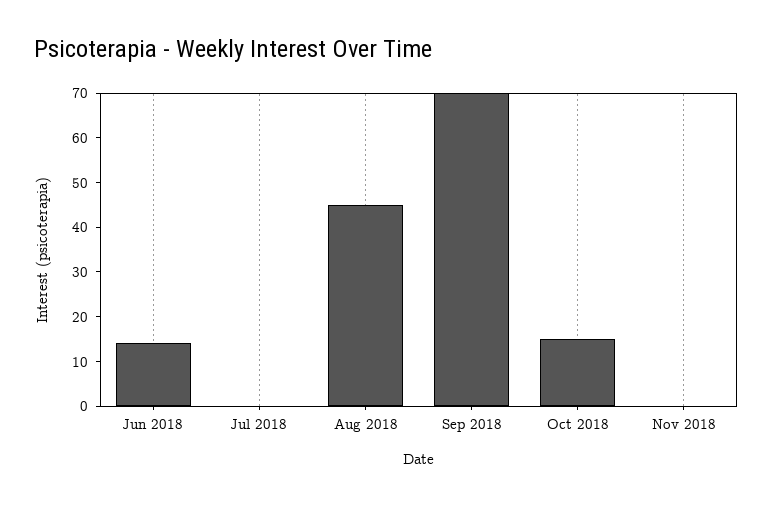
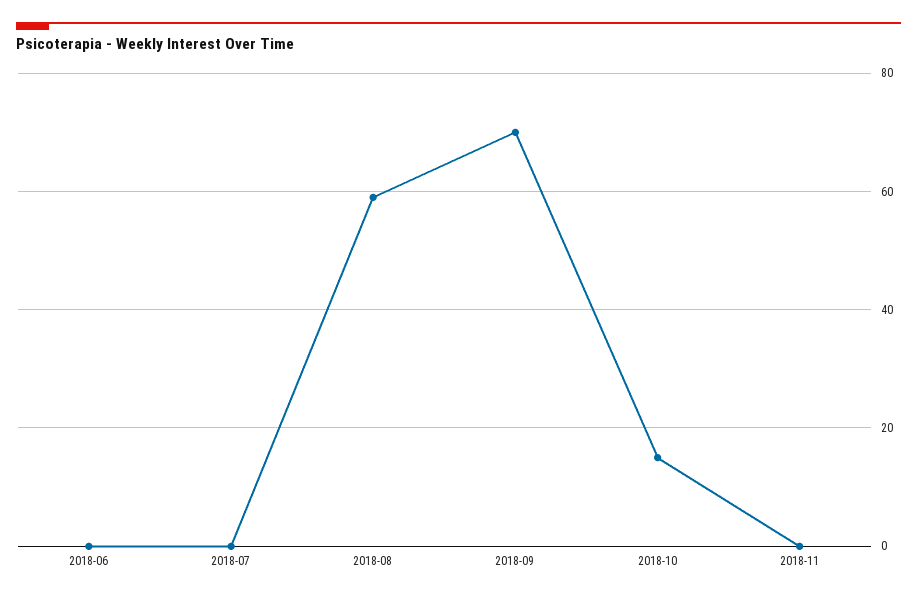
Jun 2018: 15 -> 0
Aug 2018: 45 -> 60

